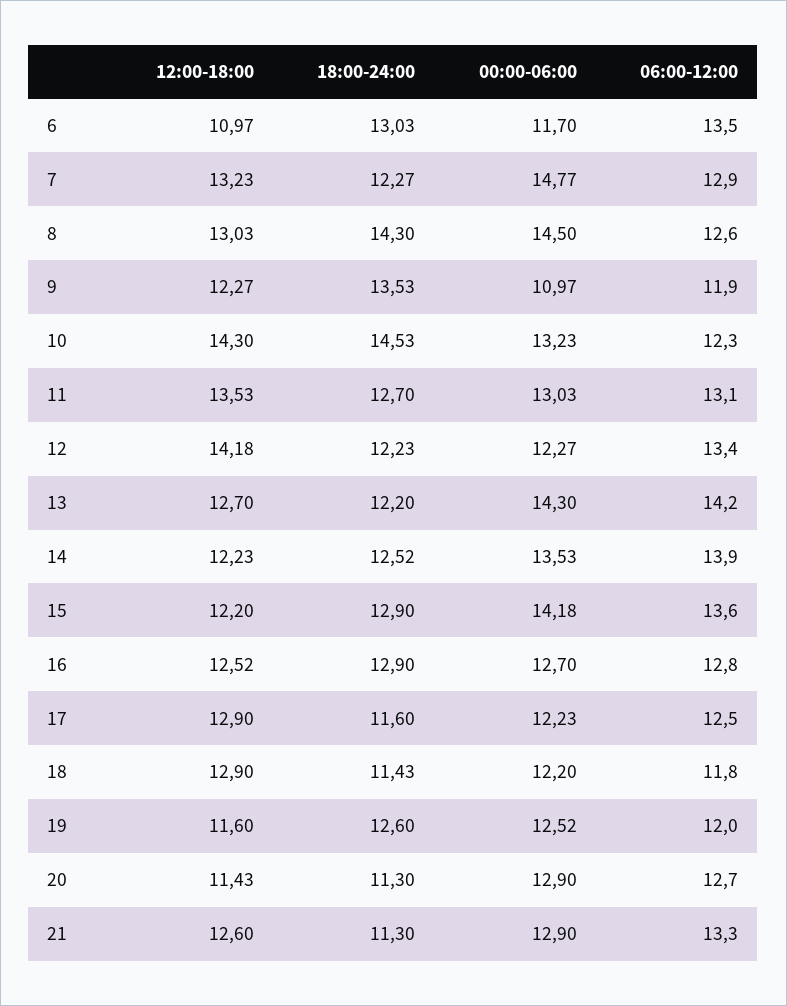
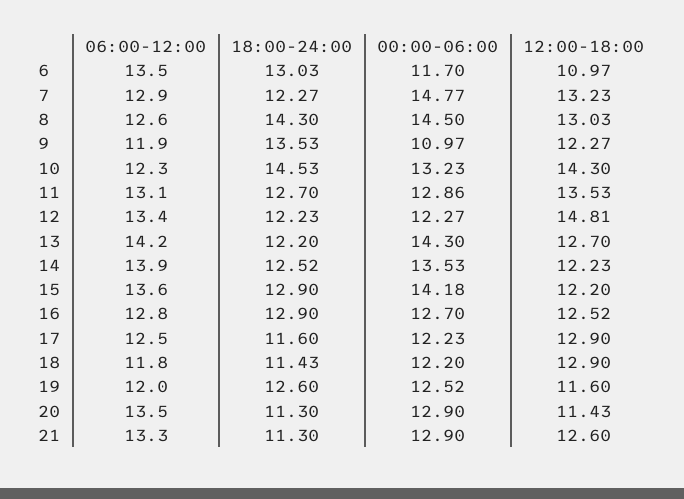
00:00-06:00, 11: 13.03 -> 12.86
12:00-18:00, 12: 14.18 -> 14.81
06:00-12:00, 20: 12.7 -> 13.5

